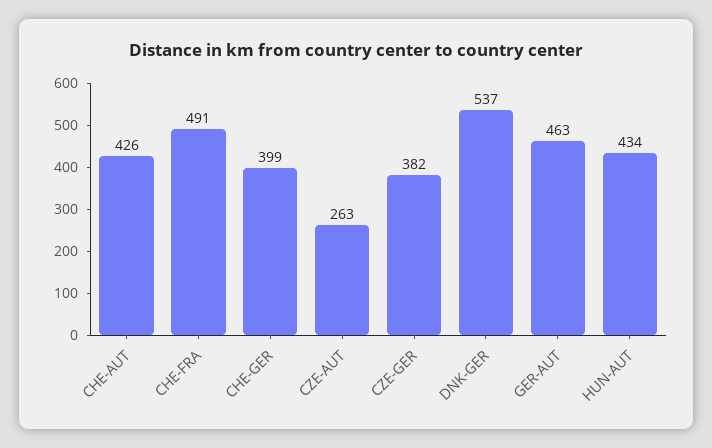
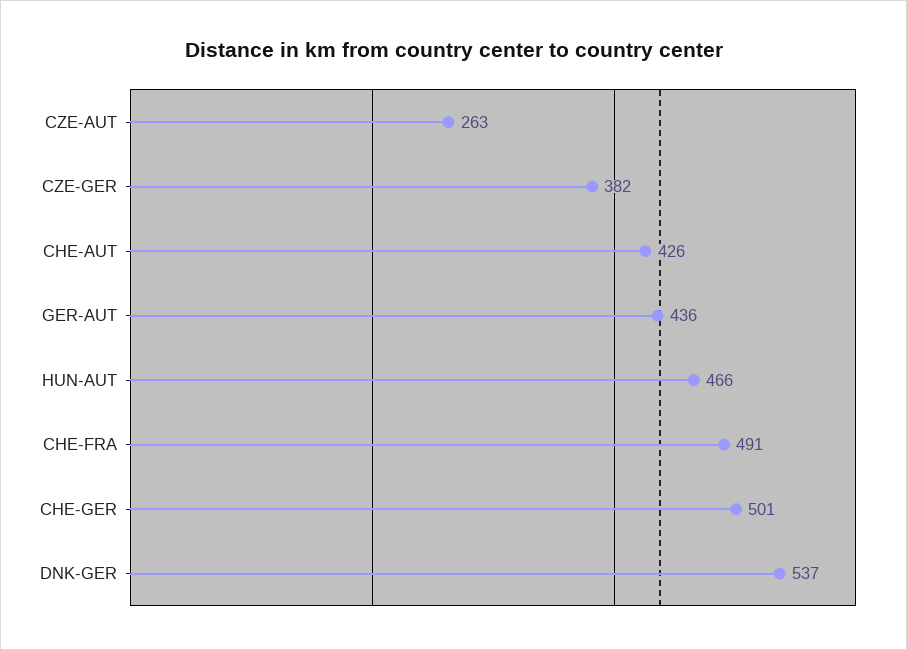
CHE-GER: 399 -> 501
GER-AUT: 463 -> 436
HUN-AUT: 434 -> 466

